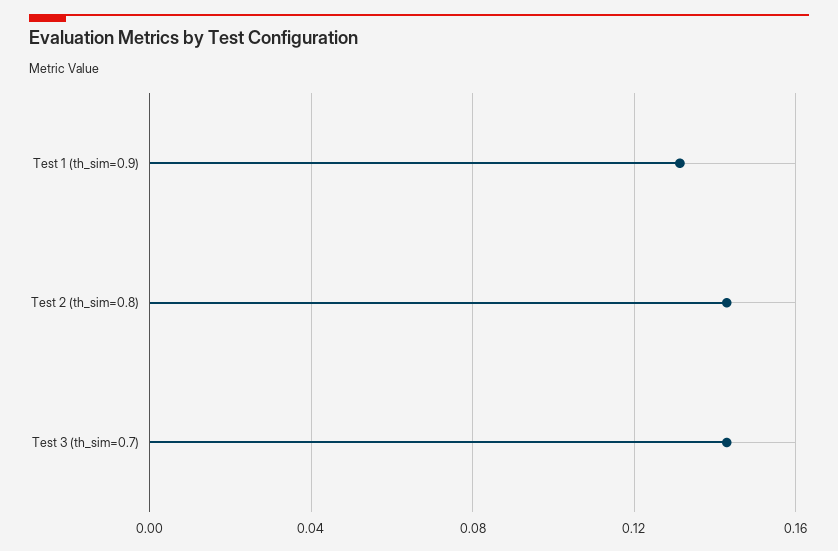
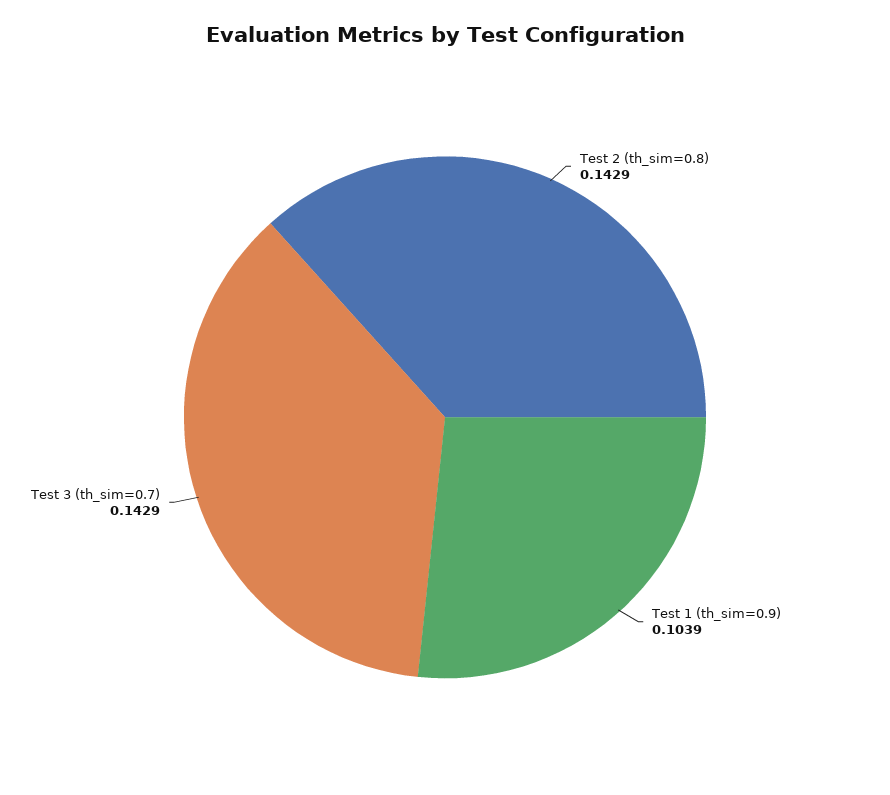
Test 1 (th_sim=0.9): 0.13 -> 0.1039

